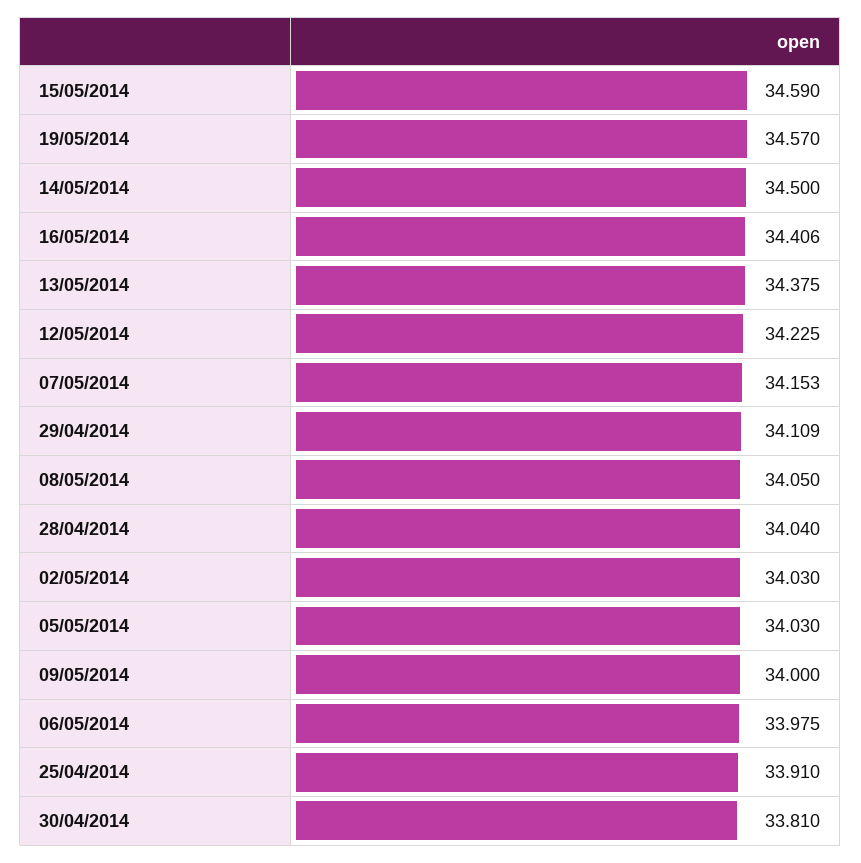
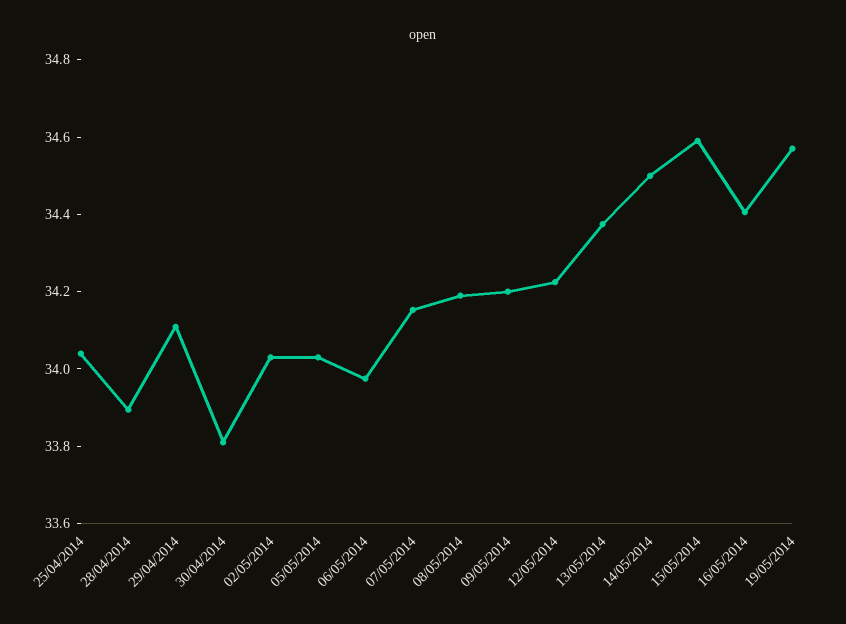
08/05/2014: 34.05 -> 34.2
28/04/2014: 34.04 -> 33.9
09/05/2014: 34 -> 34.2
25/04/2014: 33.91 -> 34.05

